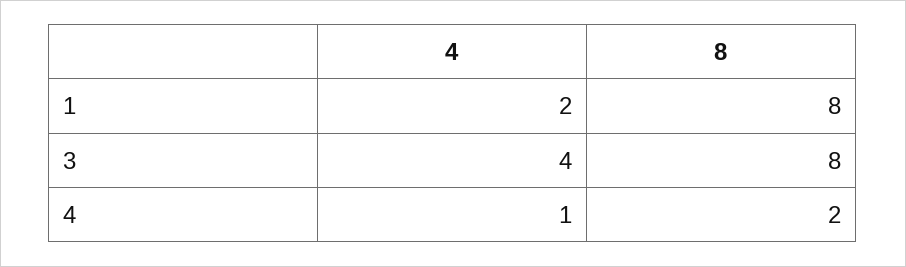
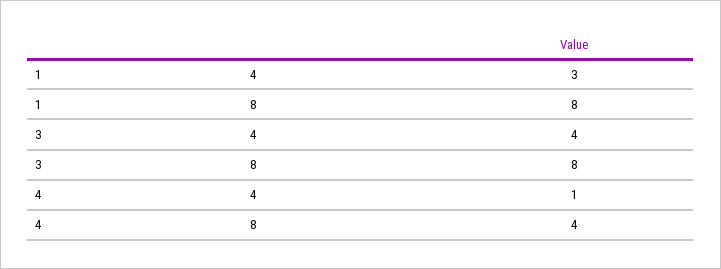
4, 1: 2 -> 3
8, 4: 2 -> 4

